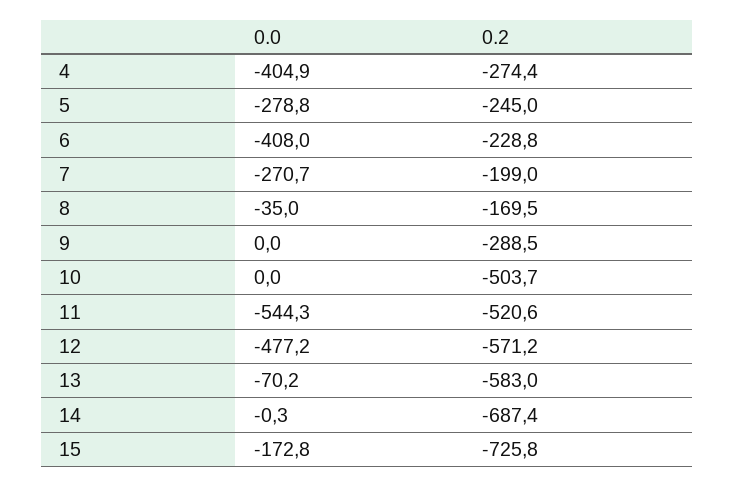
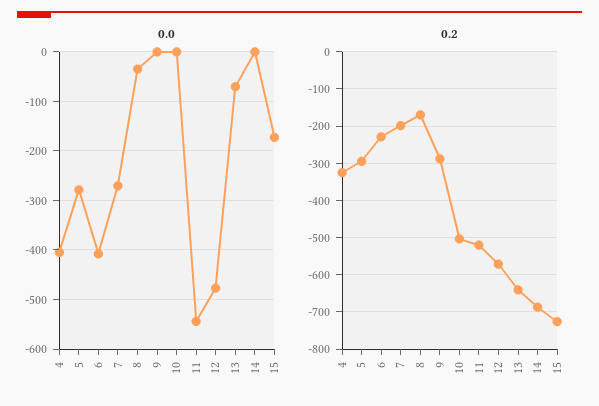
0.2, 4: -274.4 -> -320
0.2, 5: -245 -> -300
0.2, 13: -583 -> -640

